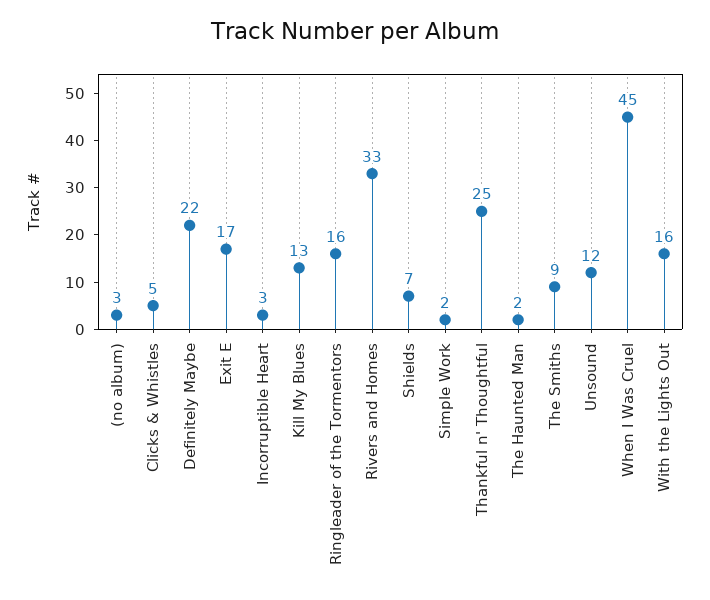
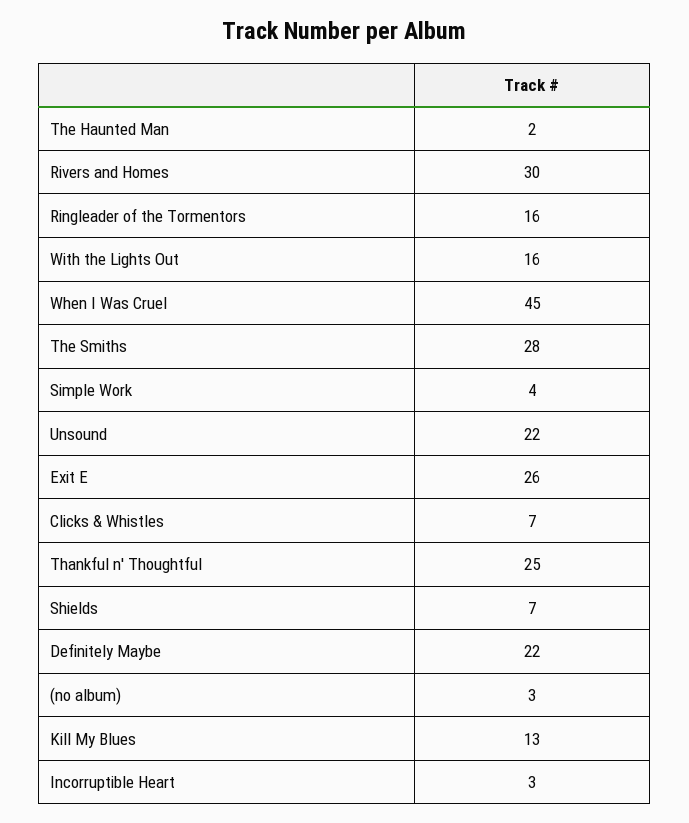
Clicks & Whistles: 5 -> 7
Exit E: 17 -> 26
Rivers and Homes: 33 -> 30
Simple Work: 2 -> 4
The Smiths: 9 -> 28
Unsound: 12 -> 22

